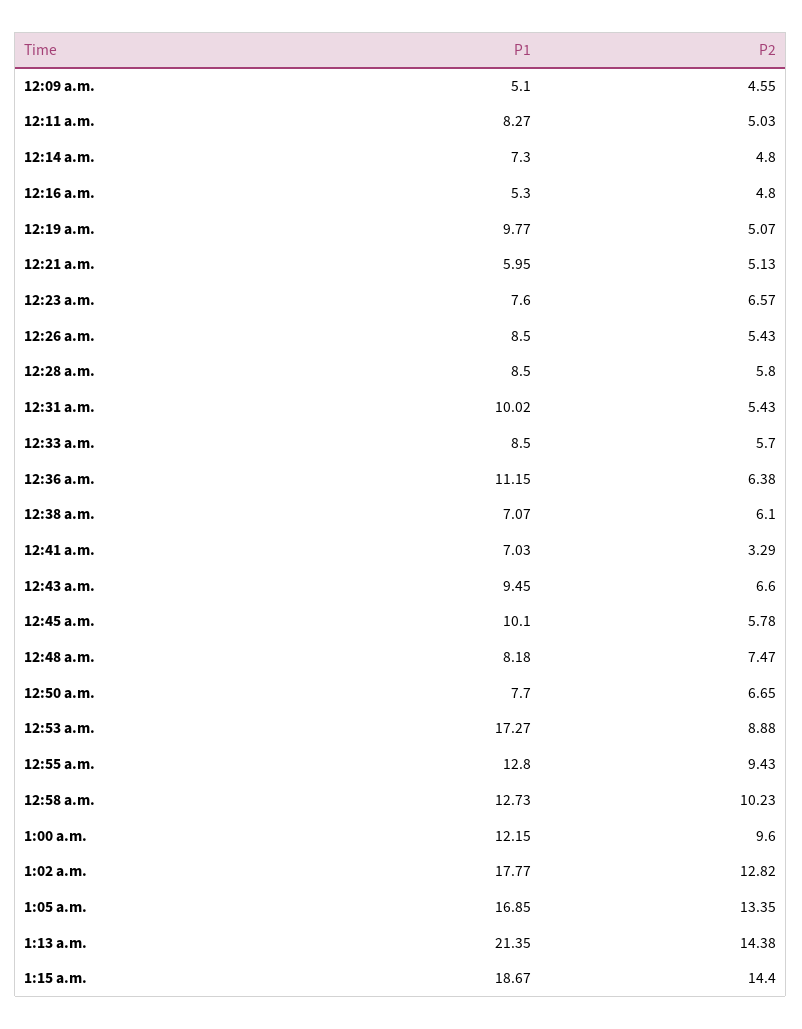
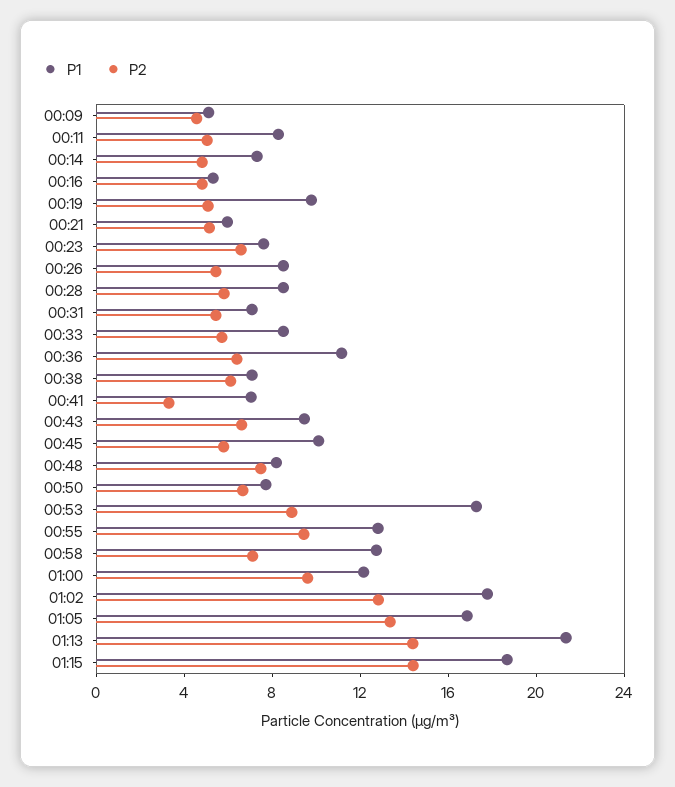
P1, 12:31 a.m.: 10.02 -> 7
P2, 12:58 a.m.: 10.23 -> 7

